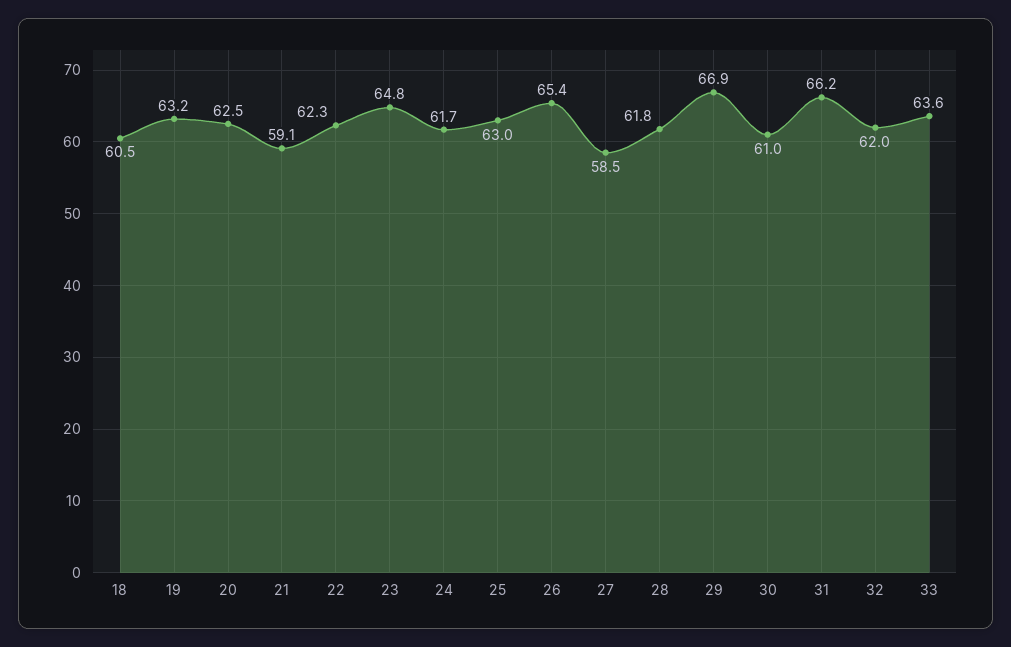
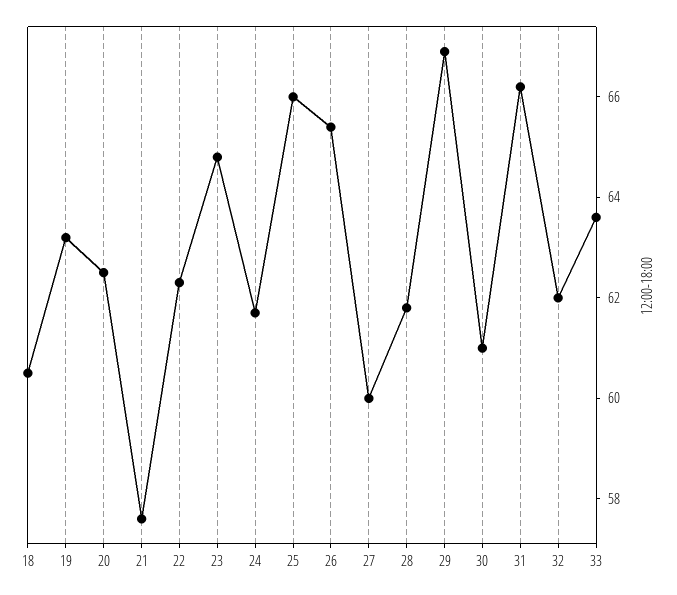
21: 59.1 -> 57.5
25: 63 -> 66
27: 58.5 -> 60

